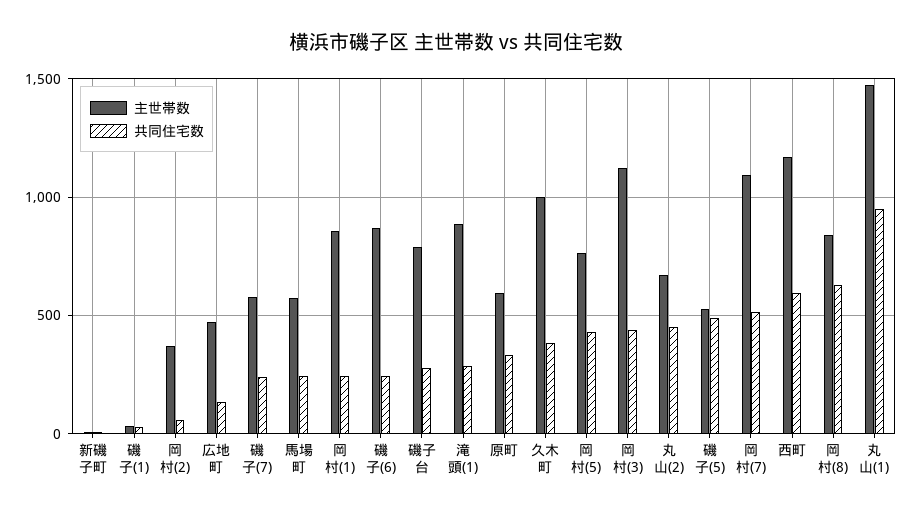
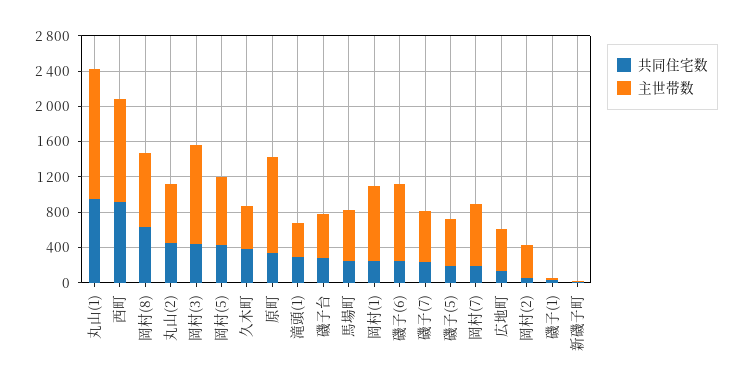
主世帯数, 磯子台: 800 -> 500
主世帯数, 滝頭(1): 900 -> 400
主世帯数, 原町: 600 -> 1100
主世帯数, 久木町: 1000 -> 500
共同住宅数, 磯子(5): 500 -> 200
主世帯数, 岡村(7): 1100 -> 700
共同住宅数, 岡村(7): 500 -> 200
共同住宅数, 西町: 600 -> 900

